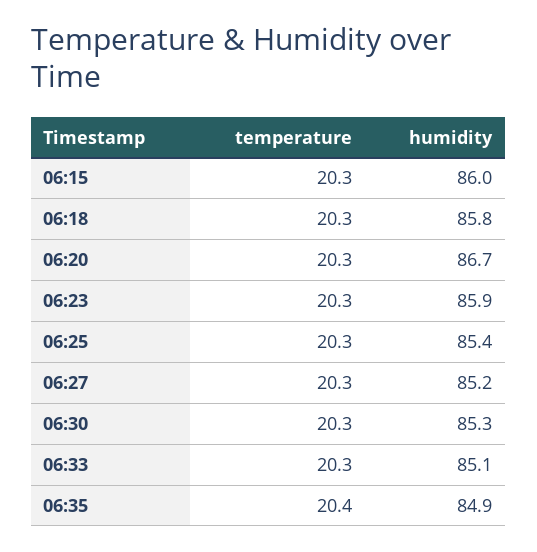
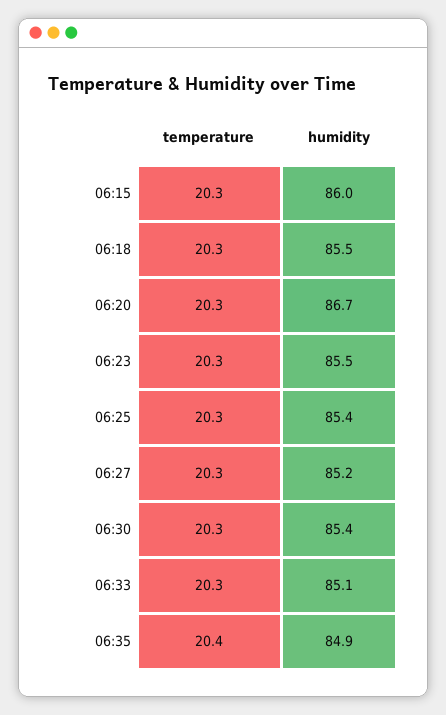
humidity, 06:18: 85.8 -> 85.5
humidity, 06:23: 85.9 -> 85.5
humidity, 06:30: 85.3 -> 85.4

